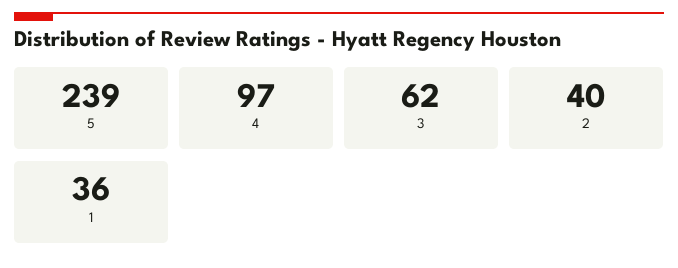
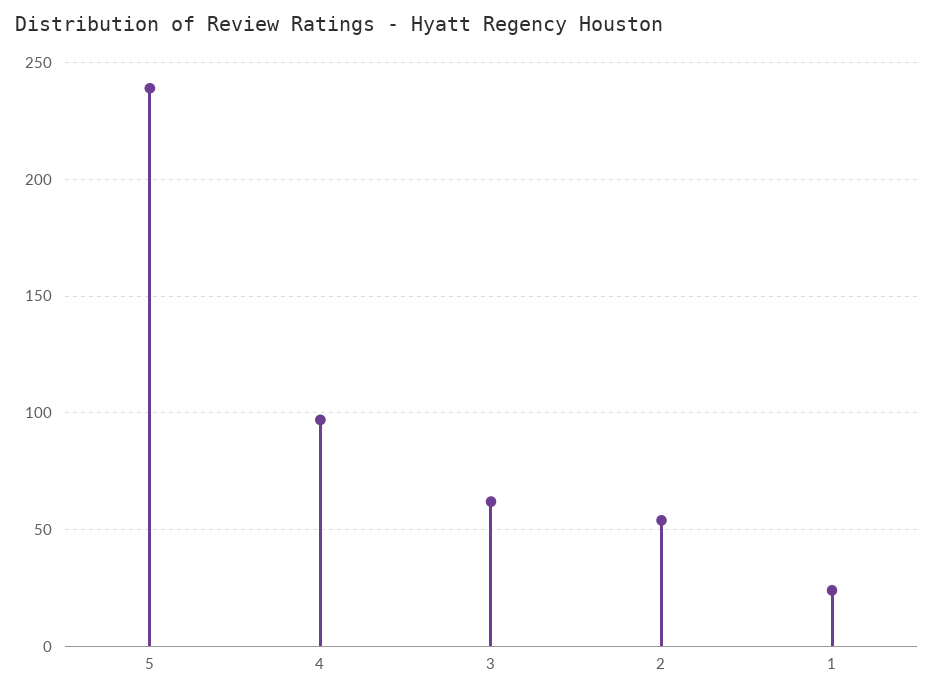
2: 40 -> 55
1: 36 -> 25

